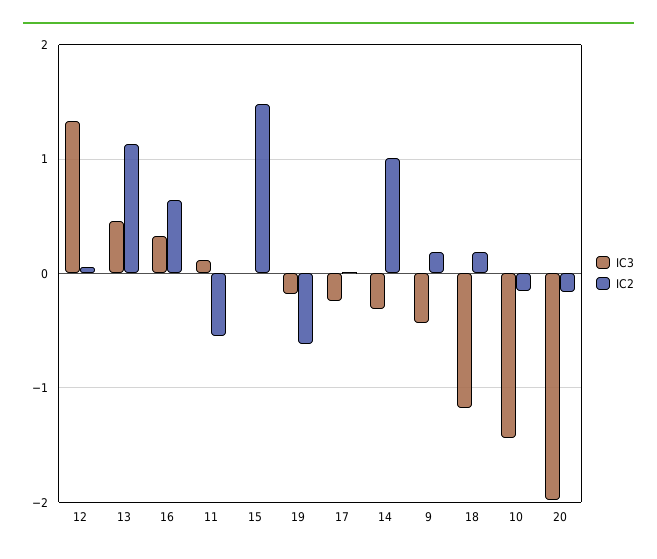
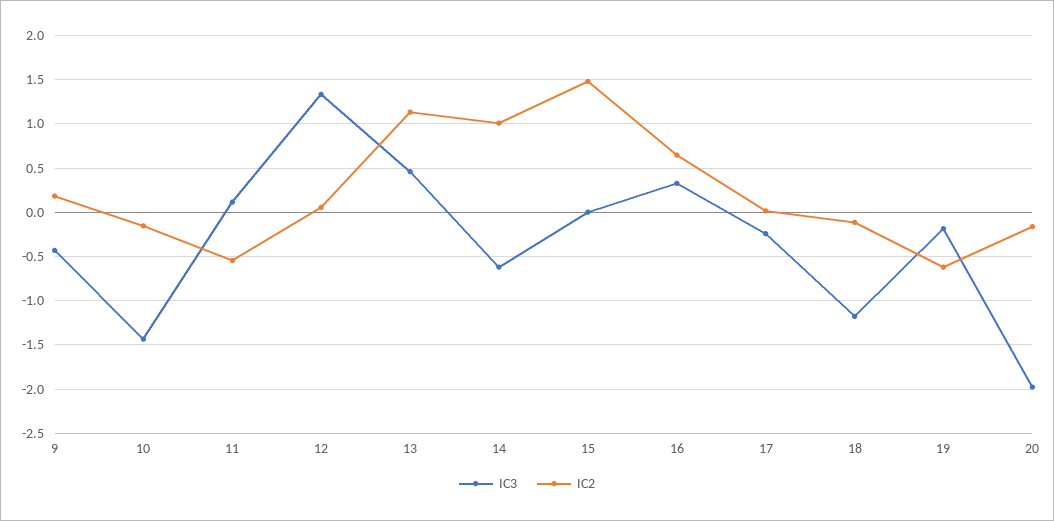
IC3, 14: -0.3 -> -0.6
IC2, 18: 0.2 -> -0.1

